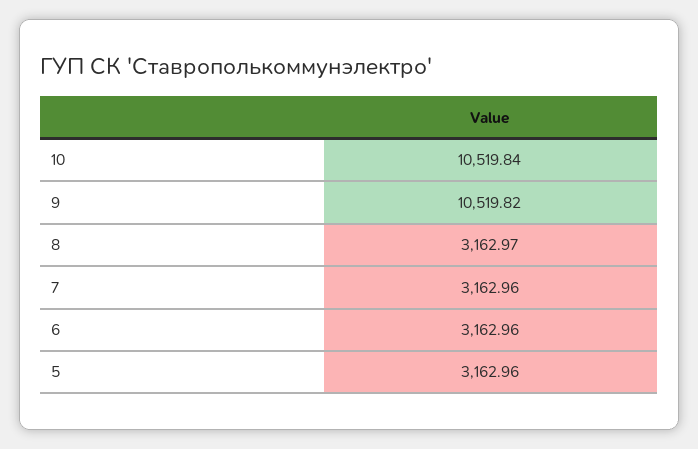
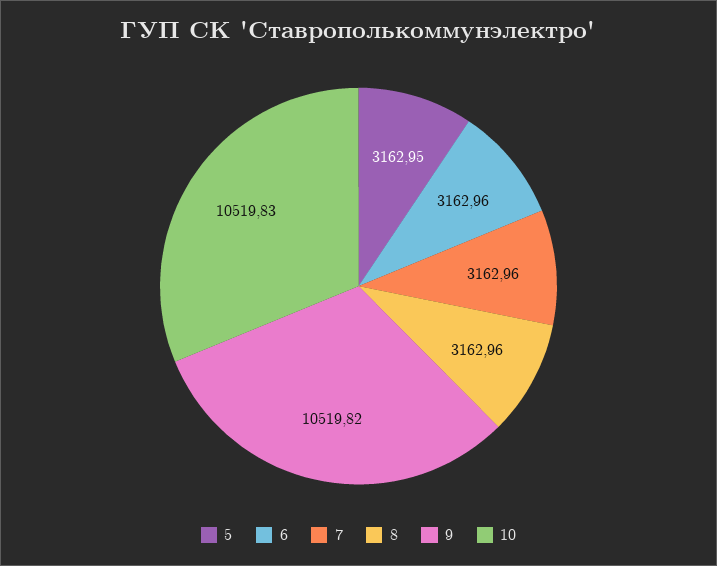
10: 10519.84 -> 10519.83
8: 3162.97 -> 3162.96
5: 3162.96 -> 3162.95

